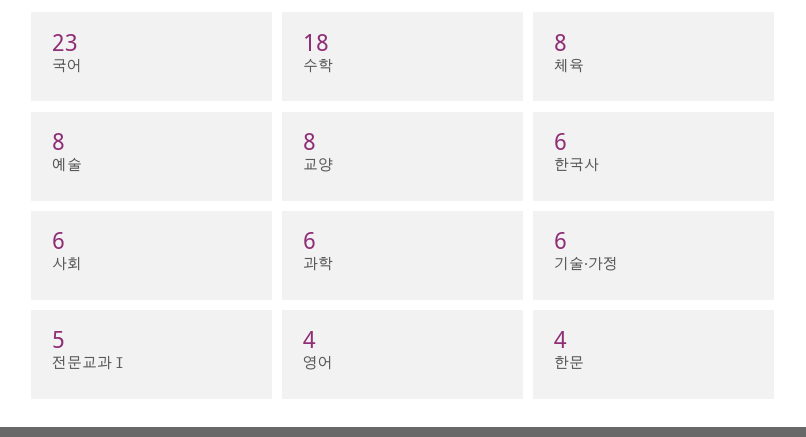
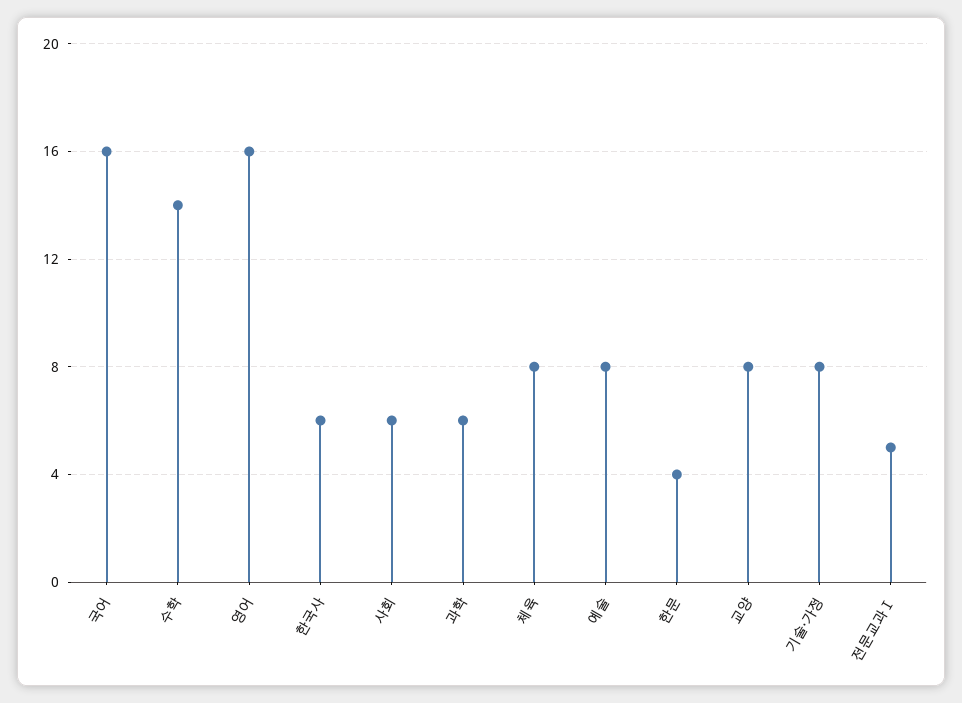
국어: 23 -> 16
수학: 18 -> 14
기술·가정: 6 -> 8
영어: 4 -> 16

